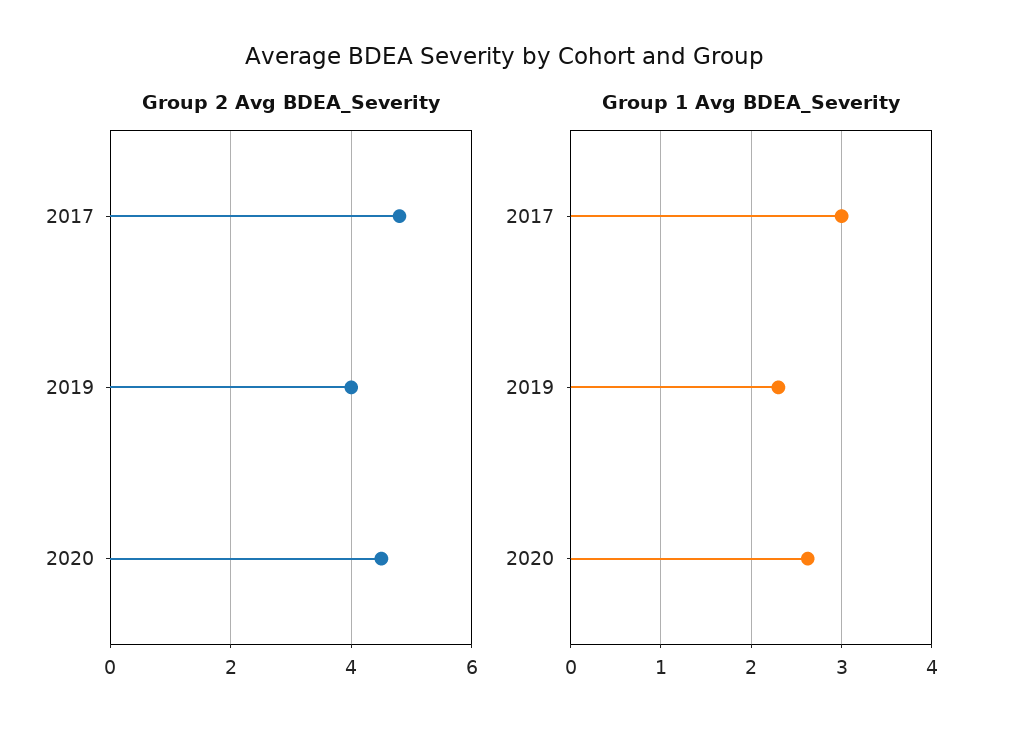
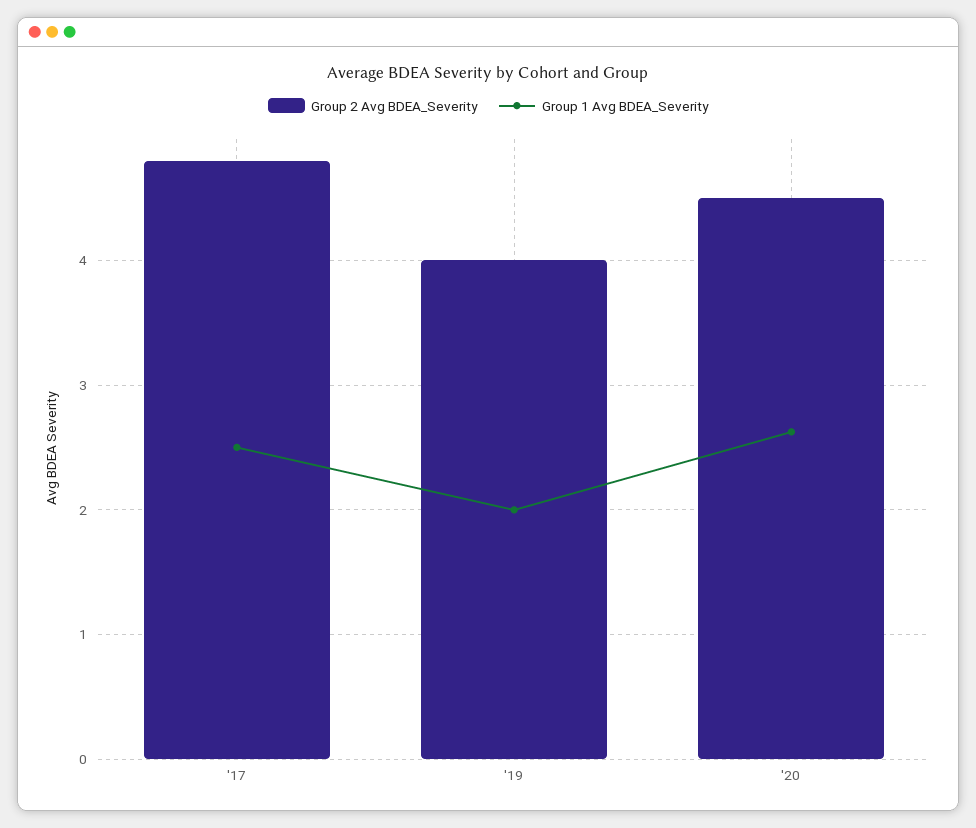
Group 1 Avg BDEA_Severity, 2017: 3 -> 2.5
Group 1 Avg BDEA_Severity, 2019: 2.3 -> 2

